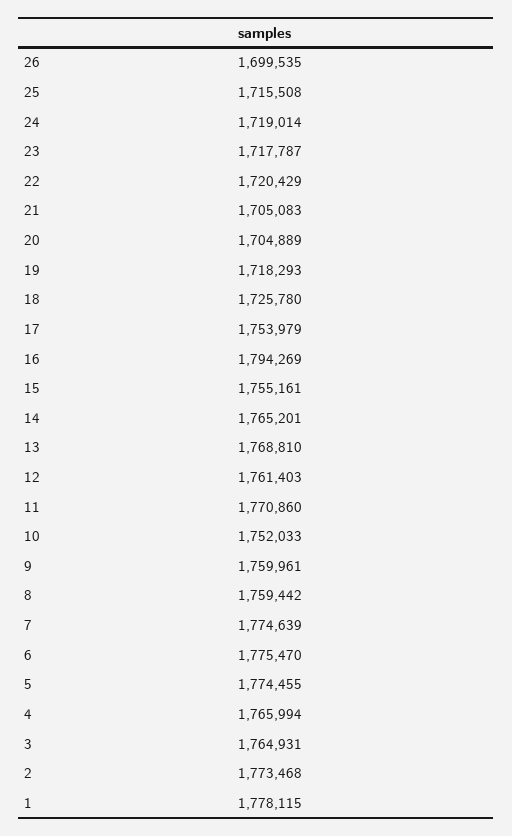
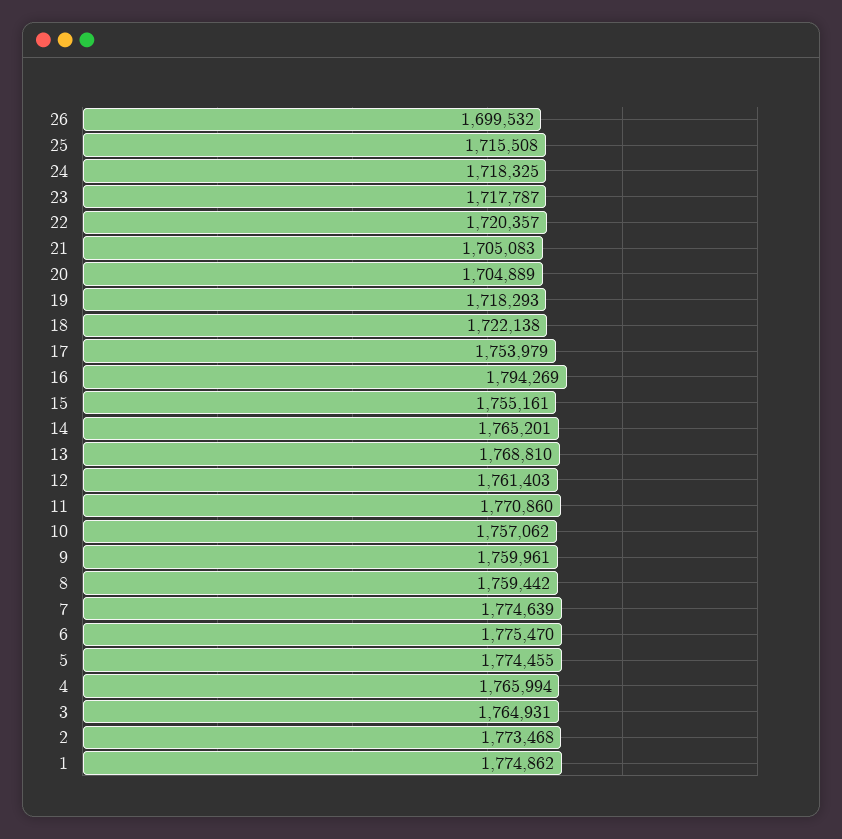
26: 1699535 -> 1699532
24: 1719014 -> 1718325
22: 1720429 -> 1720357
18: 1725780 -> 1722138
10: 1752033 -> 1757062
1: 1778115 -> 1774862

